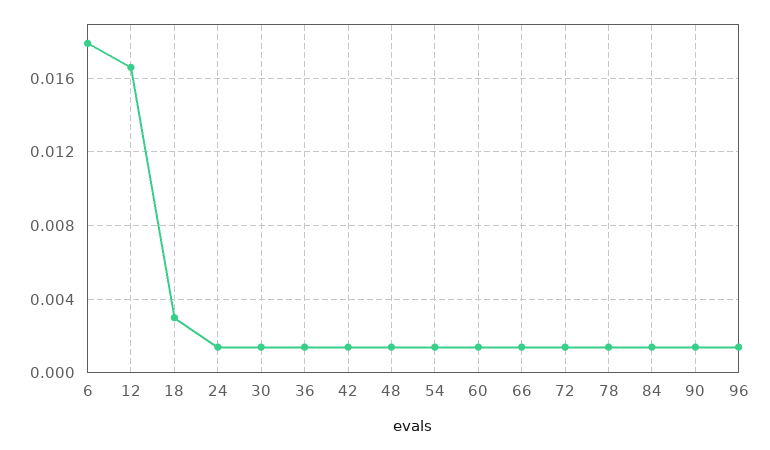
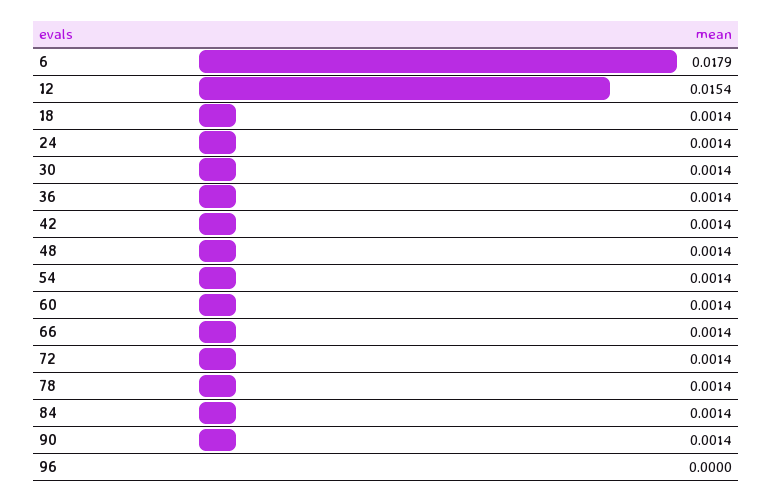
12: 0.0165 -> 0.0154
18: 0.003 -> 0.0014
96: 0.0015 -> 0

